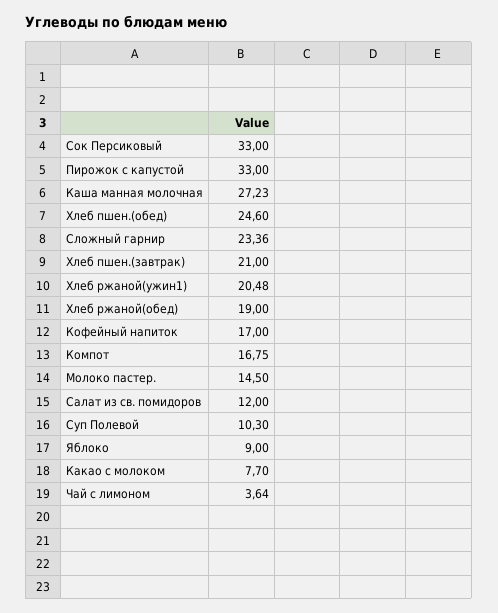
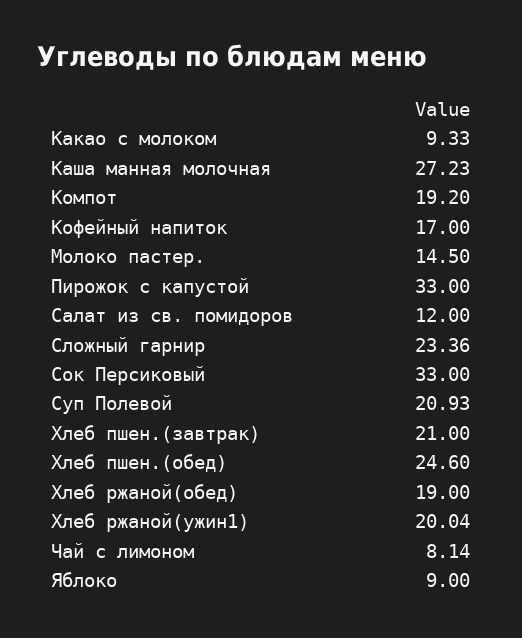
Хлеб ржаной(ужин1): 20.48 -> 20.04
Компот: 16.75 -> 19.2
Суп Полевой: 10.3 -> 20.93
Какао с молоком: 7.7 -> 9.33
Чай с лимоном: 3.64 -> 8.14

